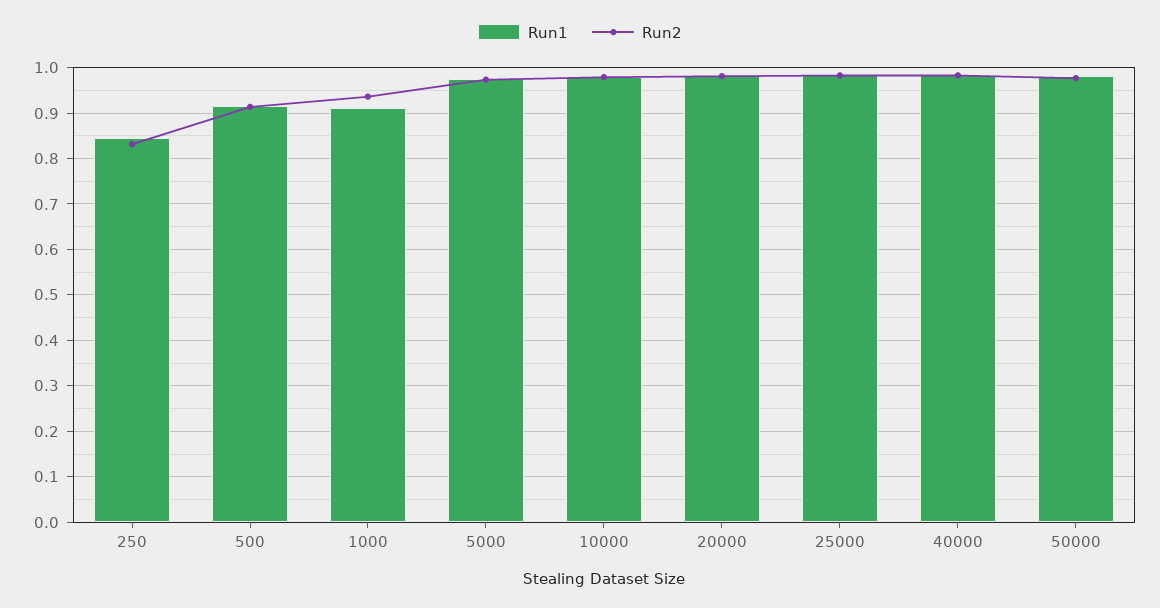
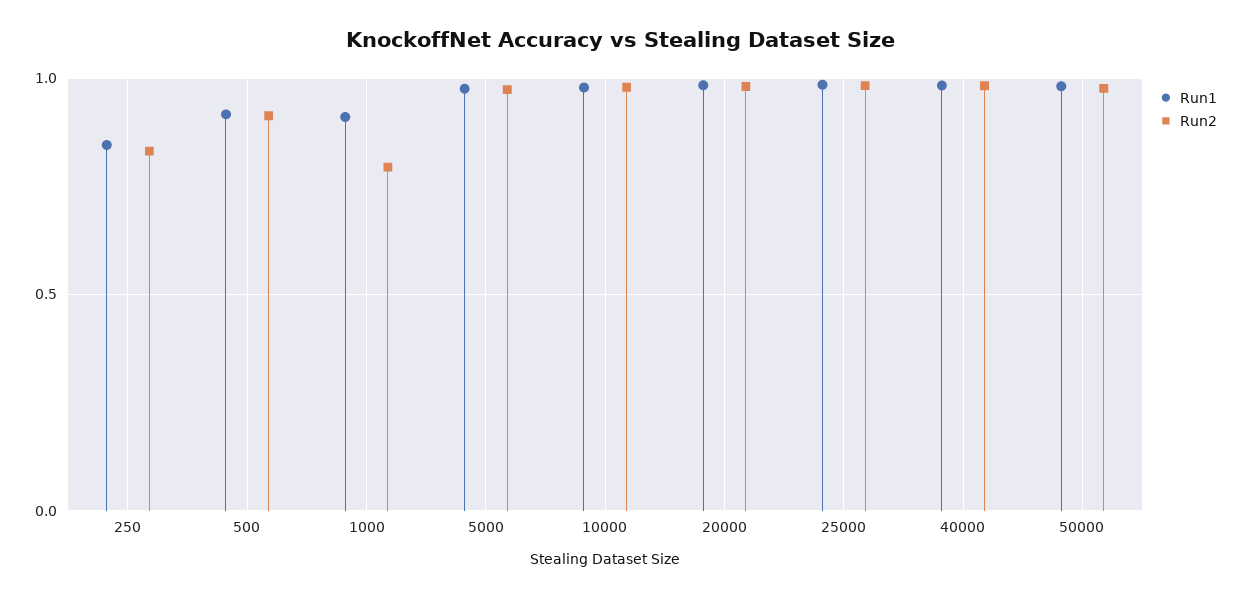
Run2, 1000: 0.94 -> 0.8

